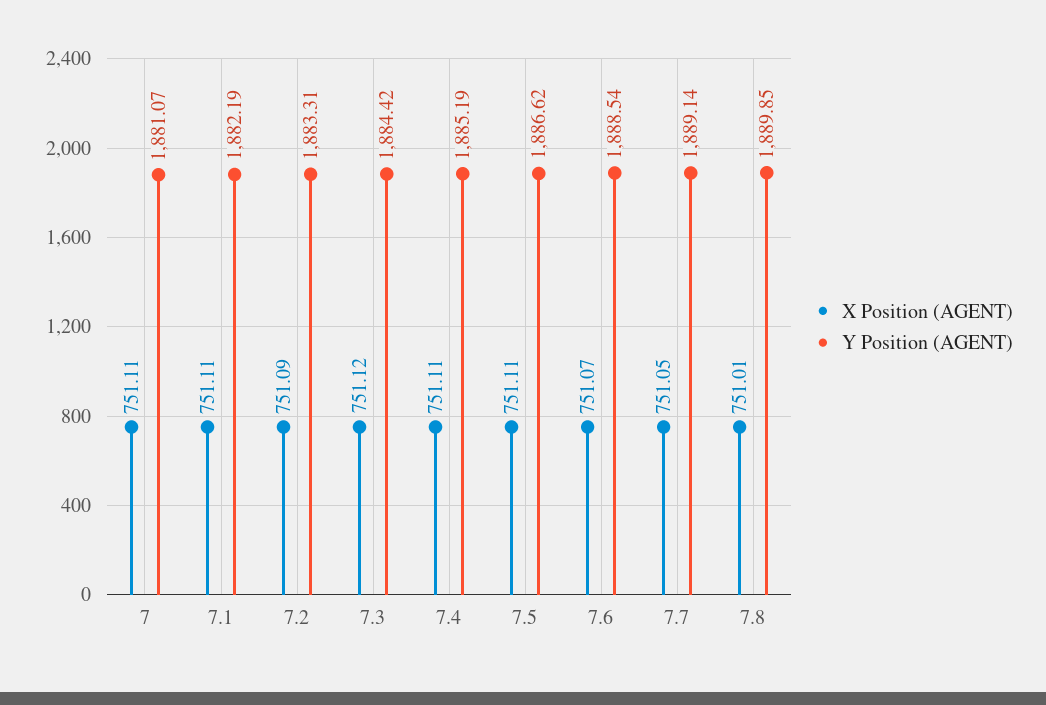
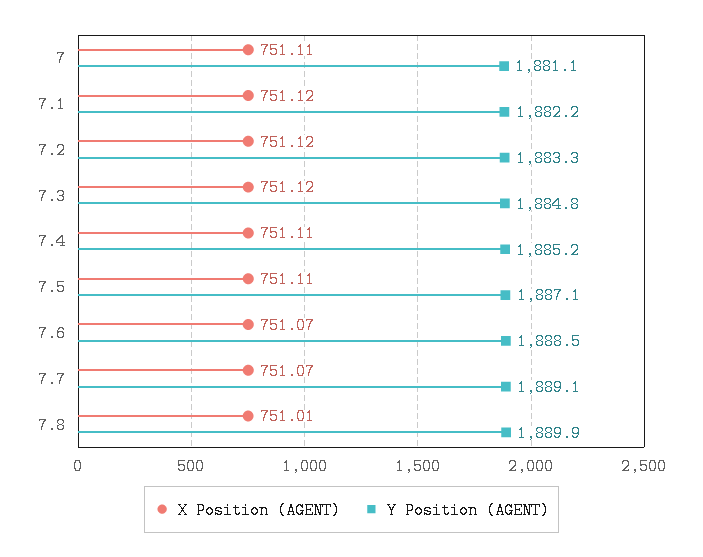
X Position (AGENT), 7.1: 751.11 -> 751.12
X Position (AGENT), 7.2: 751.09 -> 751.12
Y Position (AGENT), 7.3: 1884.42 -> 1884.8
Y Position (AGENT), 7.5: 1886.62 -> 1887.1
X Position (AGENT), 7.7: 751.05 -> 751.07

